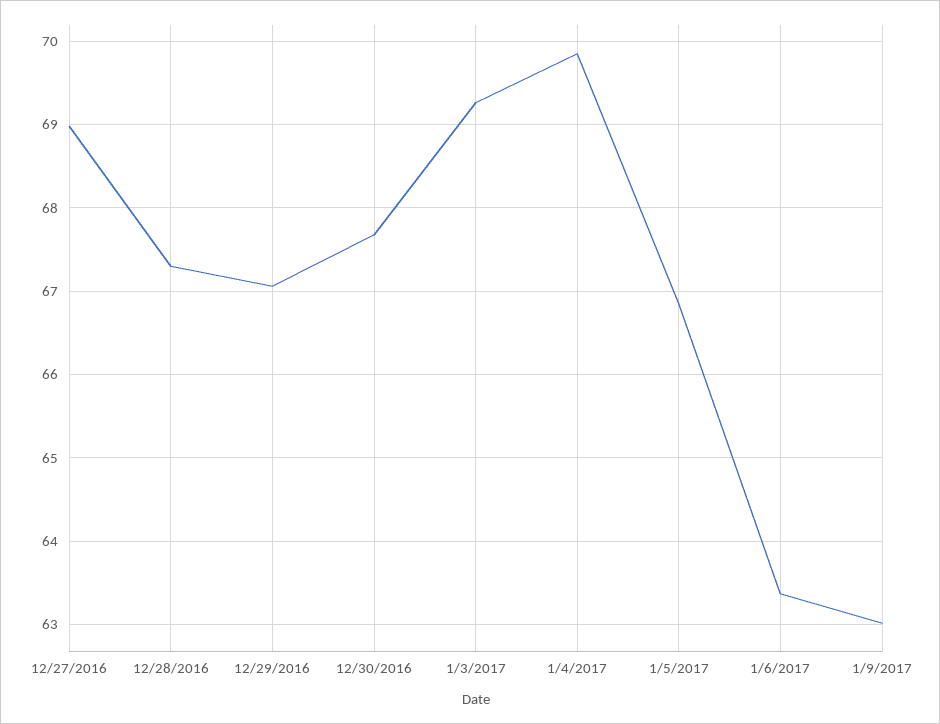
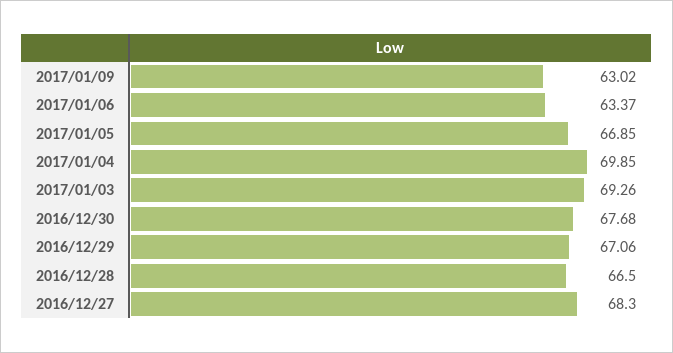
12/27/2016: 69 -> 68.3
12/28/2016: 67.3 -> 66.5

